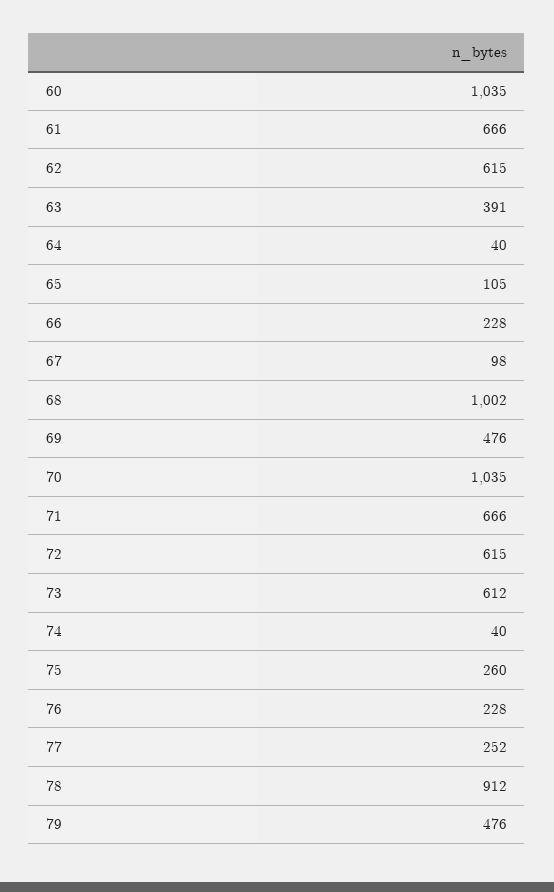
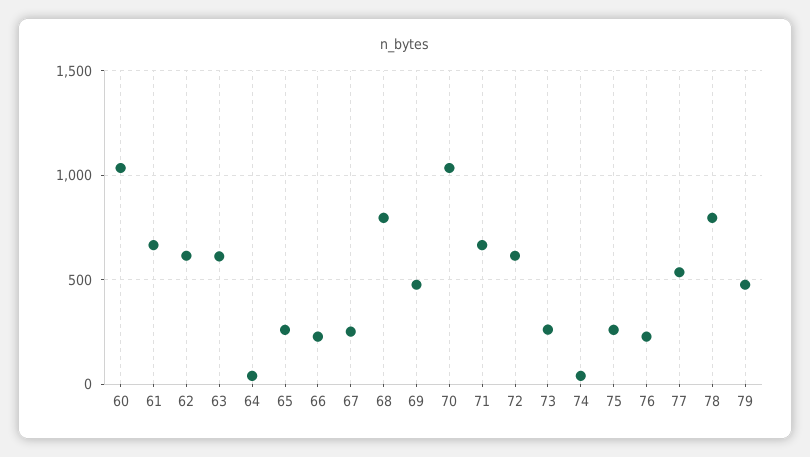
63: 391 -> 600
65: 105 -> 250
67: 98 -> 250
68: 1002 -> 800
73: 612 -> 250
77: 252 -> 550
78: 912 -> 800

